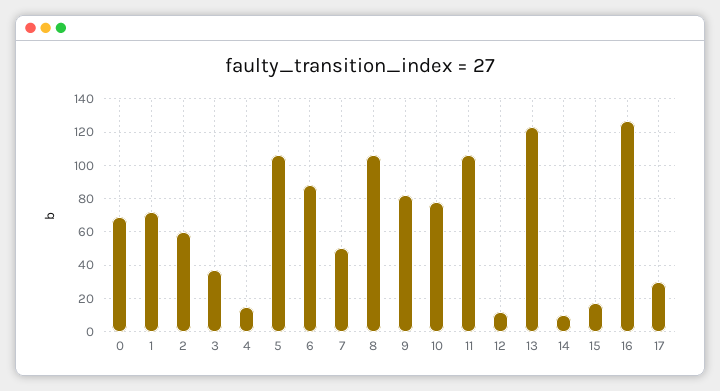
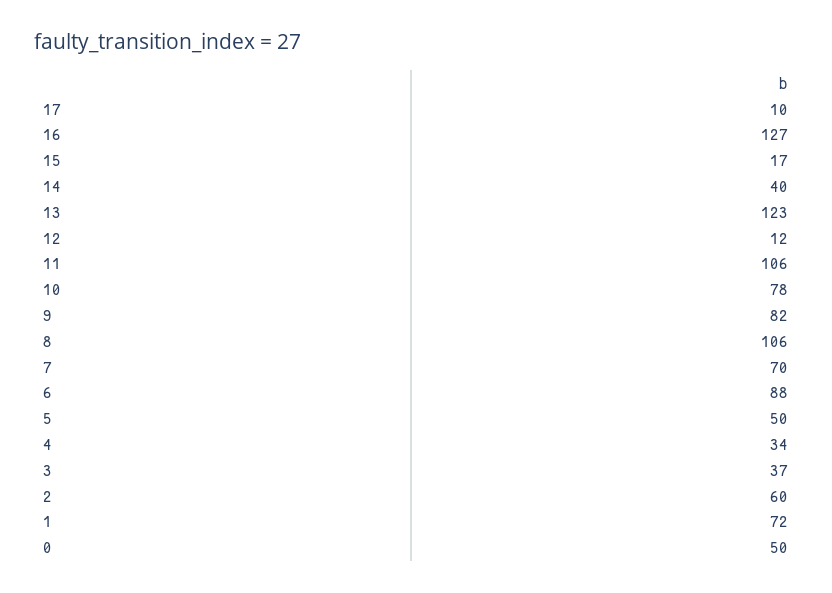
0: 70 -> 50
4: 15 -> 34
5: 105 -> 50
7: 50 -> 70
14: 10 -> 40
17: 30 -> 10

